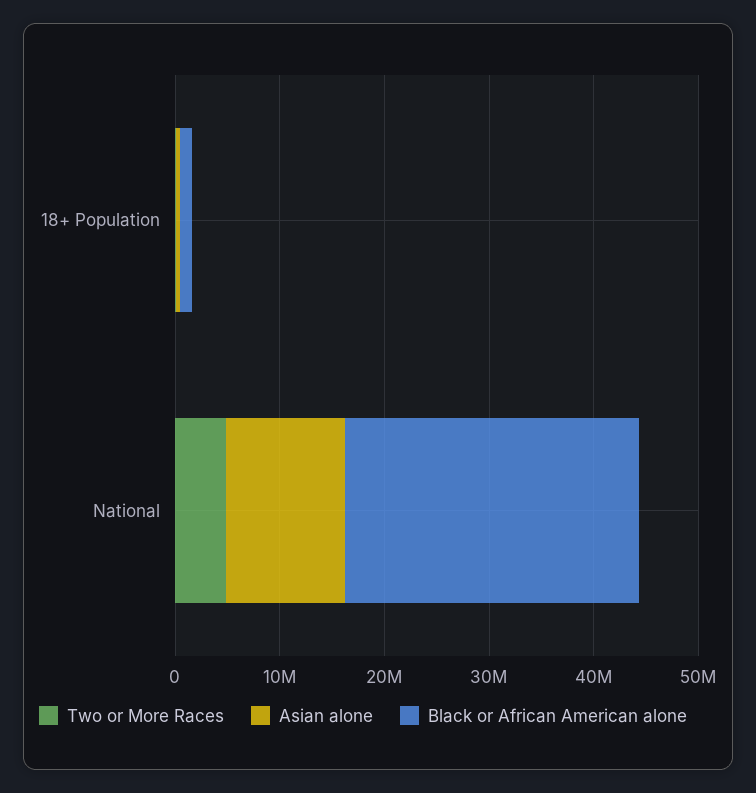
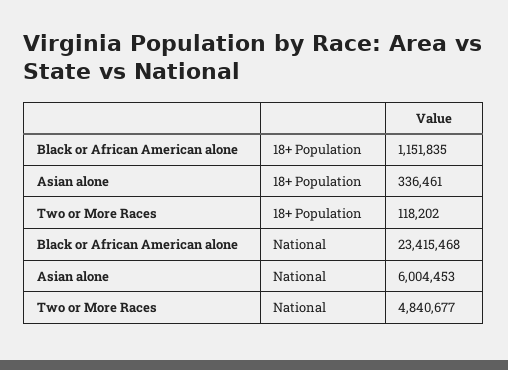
Asian alone, National: 12000000 -> 6004453
Black or African American alone, National: 28000000 -> 23415468

